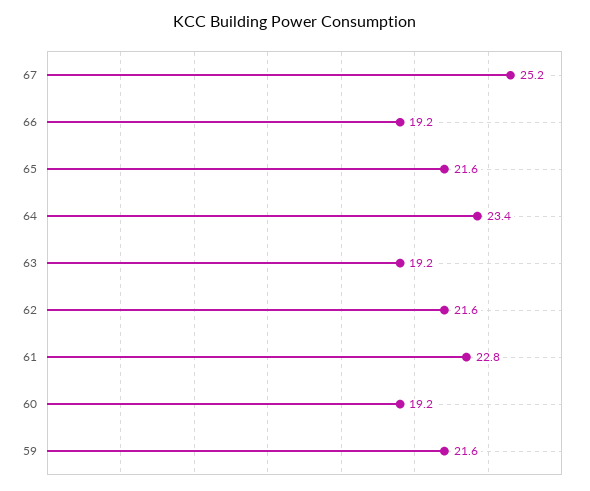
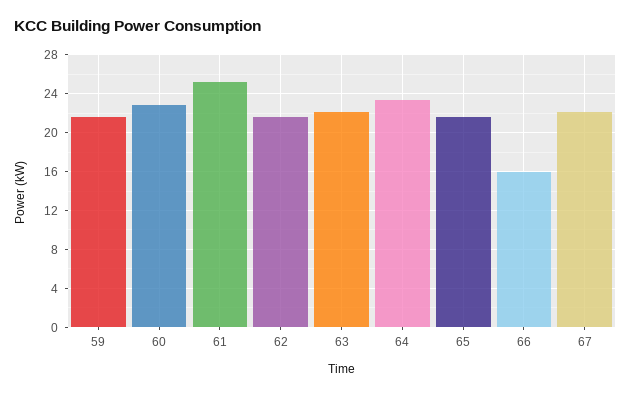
67: 25.2 -> 22
66: 19.2 -> 16
63: 19.2 -> 22
61: 22.8 -> 25
60: 19.2 -> 23

